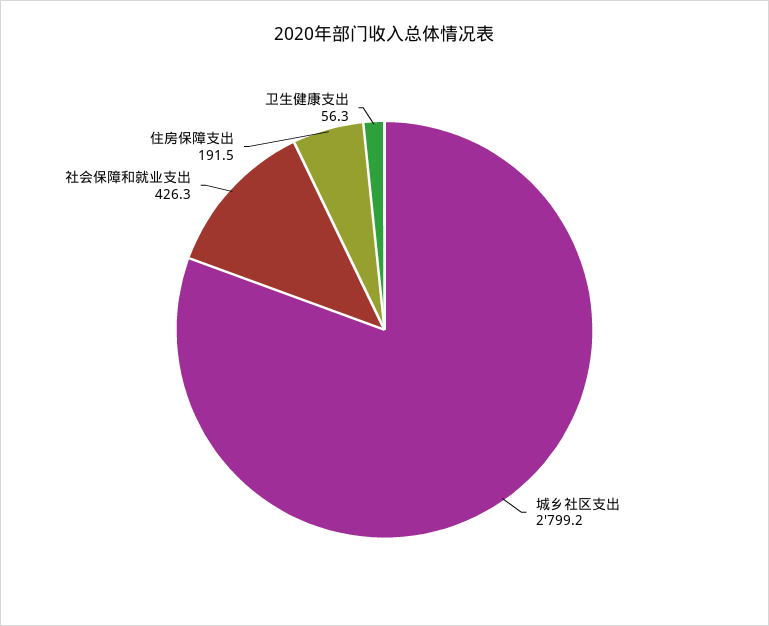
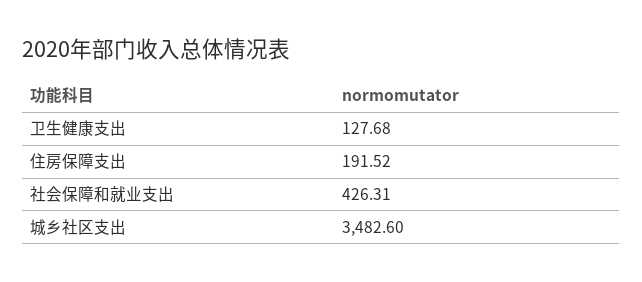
城乡社区支出: 2799.2 -> 3482.6
卫生健康支出: 56.3 -> 127.68

